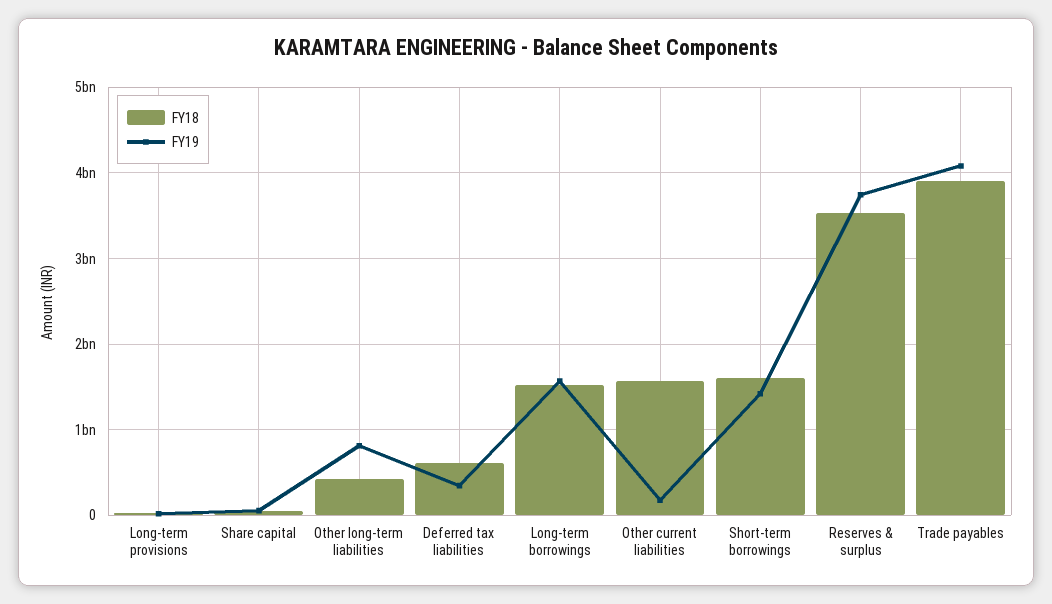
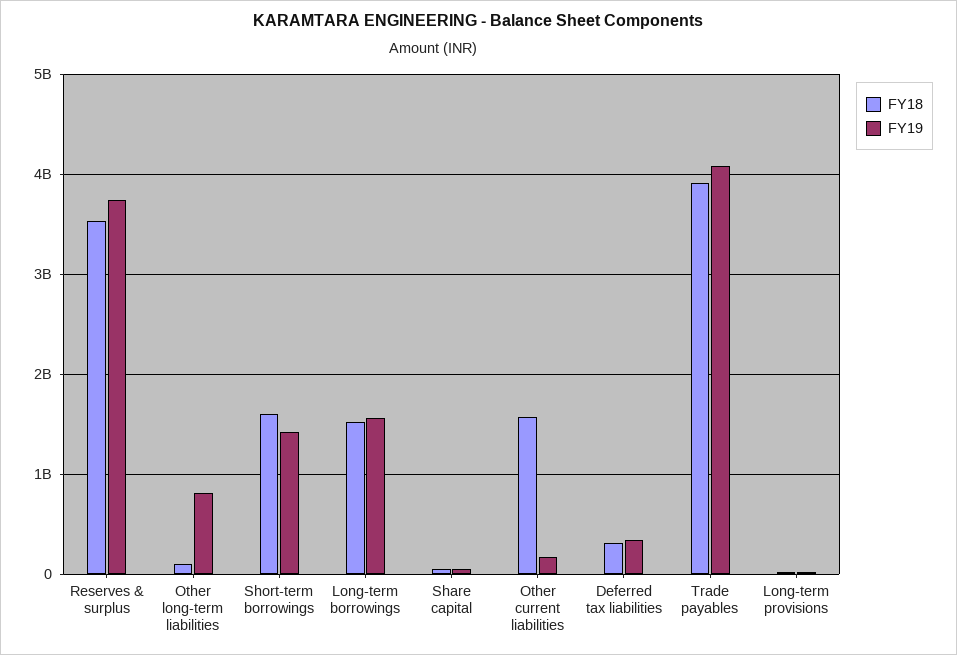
FY18, Other long-term liabilities: 400000000 -> 100000000
FY18, Deferred tax liabilities: 600000000 -> 300000000

